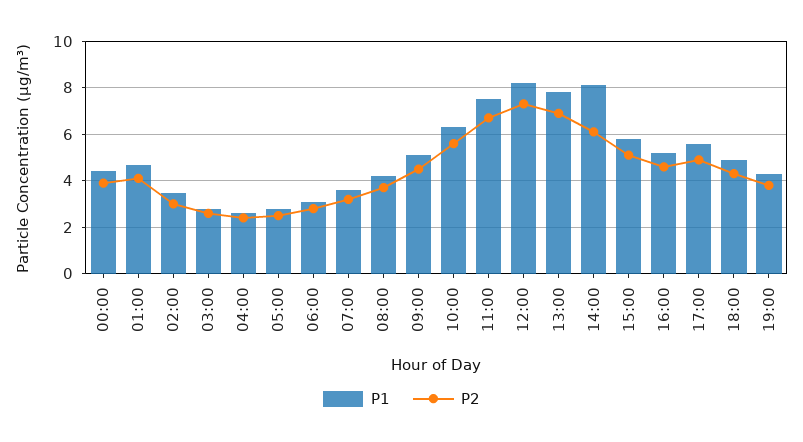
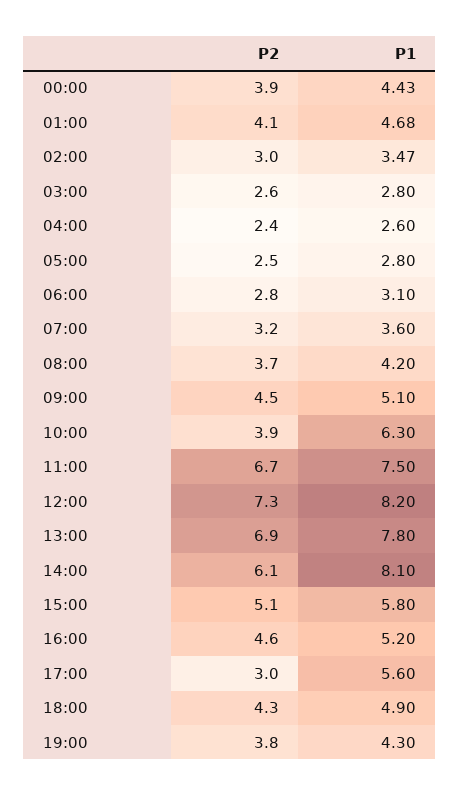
P2, 10:00: 5.5 -> 3.9
P2, 17:00: 5 -> 3

